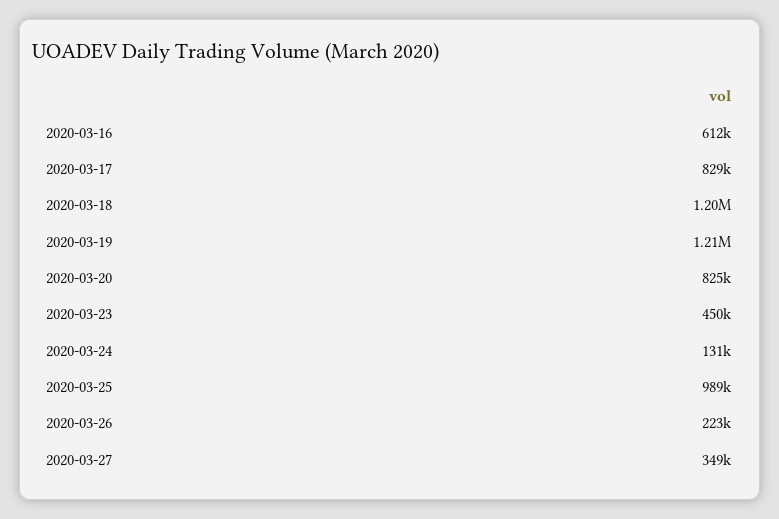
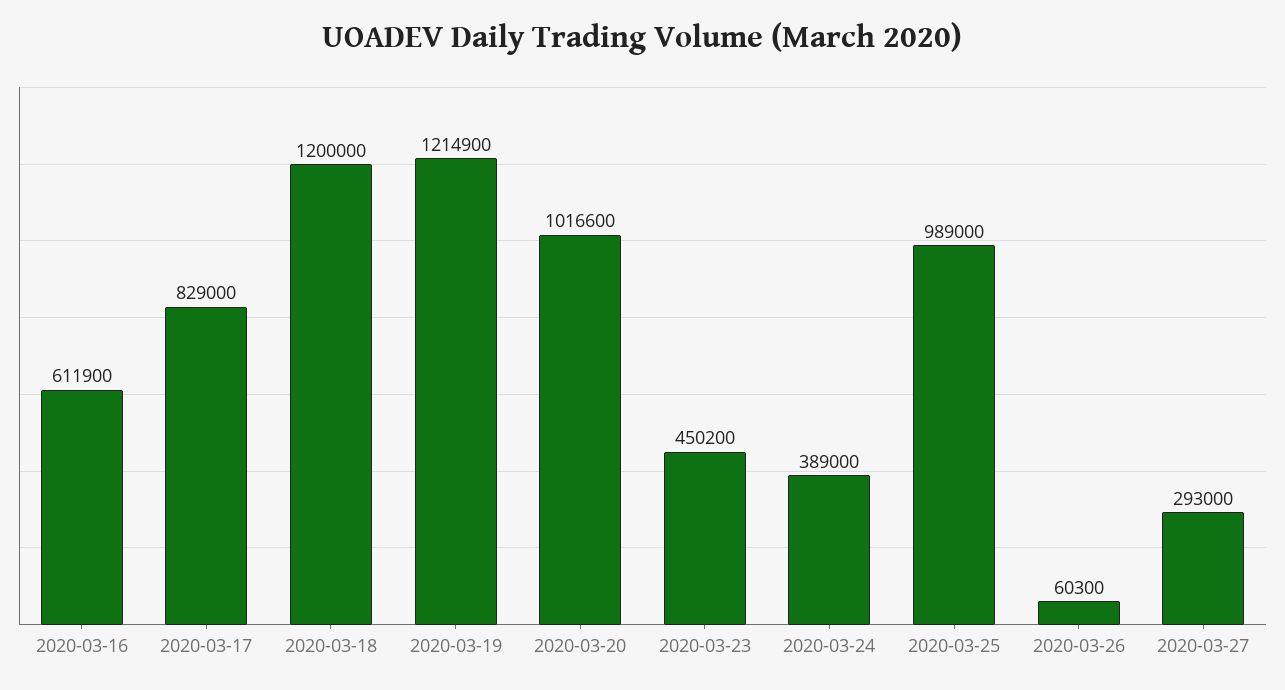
2020-03-20: 825000 -> 1016600
2020-03-24: 131000 -> 389000
2020-03-26: 223000 -> 60300
2020-03-27: 349000 -> 293000

